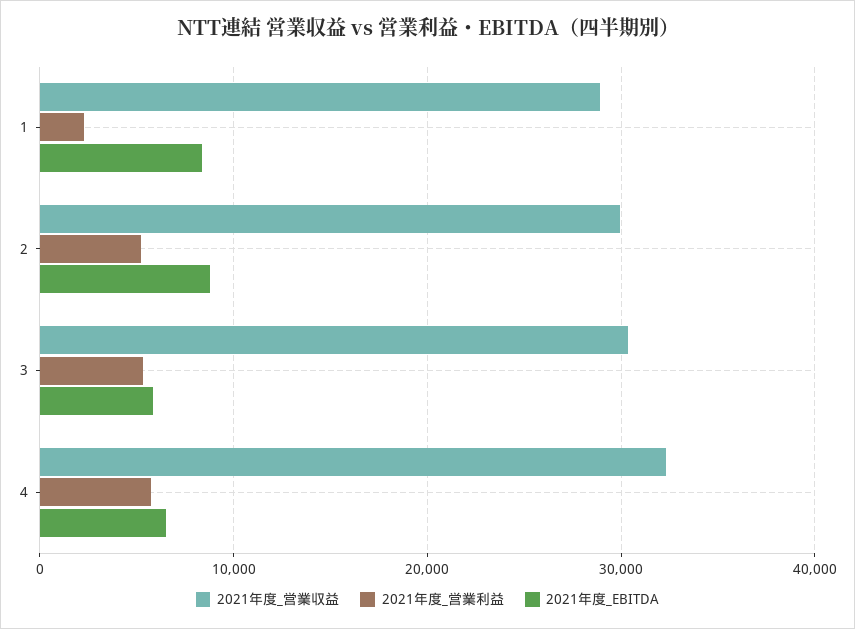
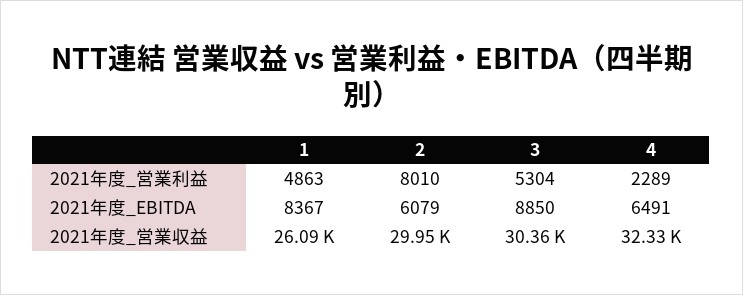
2021年度_営業収益, 1: 29000 -> 26090
2021年度_営業利益, 1: 2000 -> 4863
2021年度_営業利益, 2: 5000 -> 8010
2021年度_EBITDA, 2: 9000 -> 6079
2021年度_EBITDA, 3: 6000 -> 8850
2021年度_営業利益, 4: 6000 -> 2289

